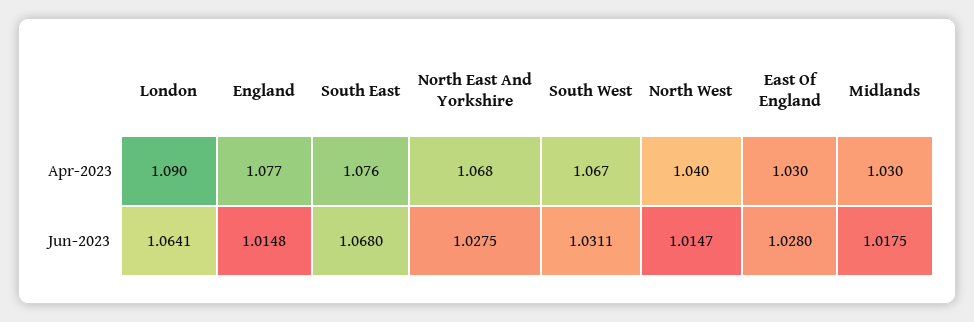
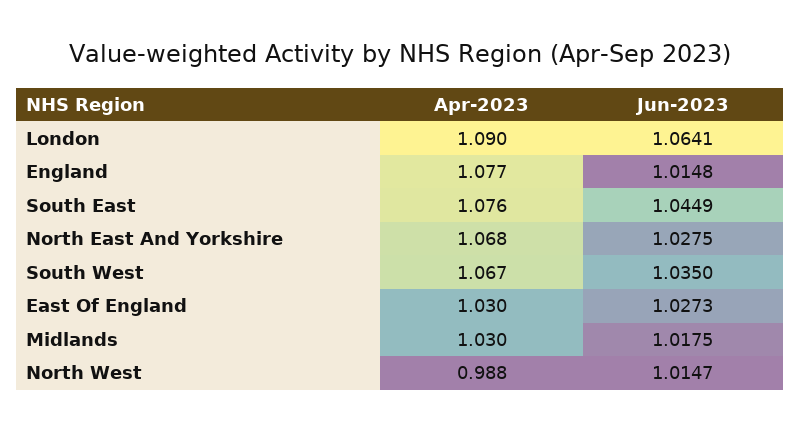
North West, Apr-2023: 1.04 -> 0.988
South East, Jun-2023: 1.068 -> 1.0449
South West, Jun-2023: 1.0311 -> 1.035
East Of England, Jun-2023: 1.028 -> 1.0273

